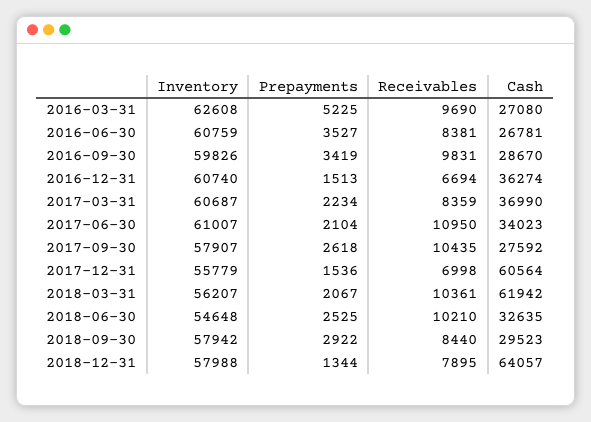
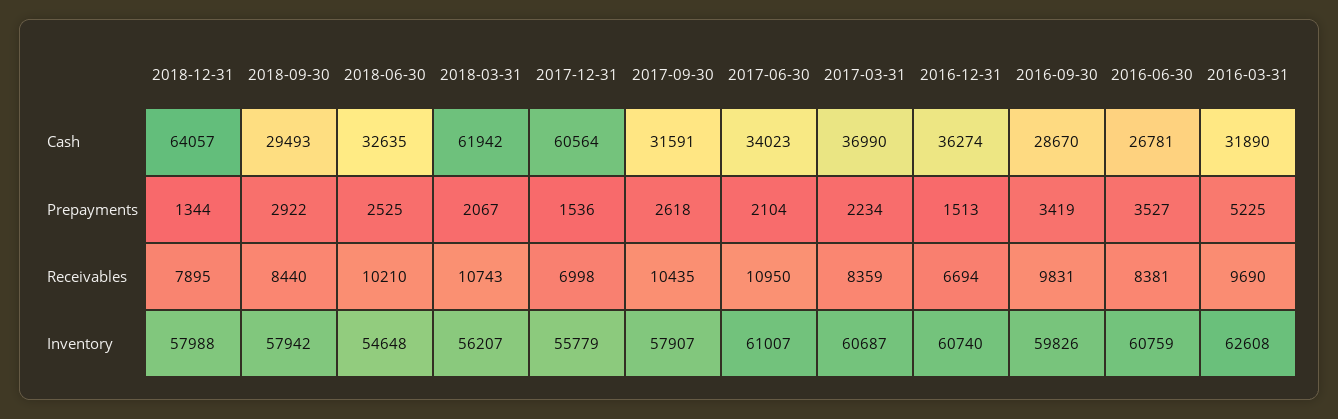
Cash, 2016-03-31: 27080 -> 31890
Cash, 2017-09-30: 27592 -> 31591
Receivables, 2018-03-31: 10361 -> 10743
Cash, 2018-09-30: 29523 -> 29493

